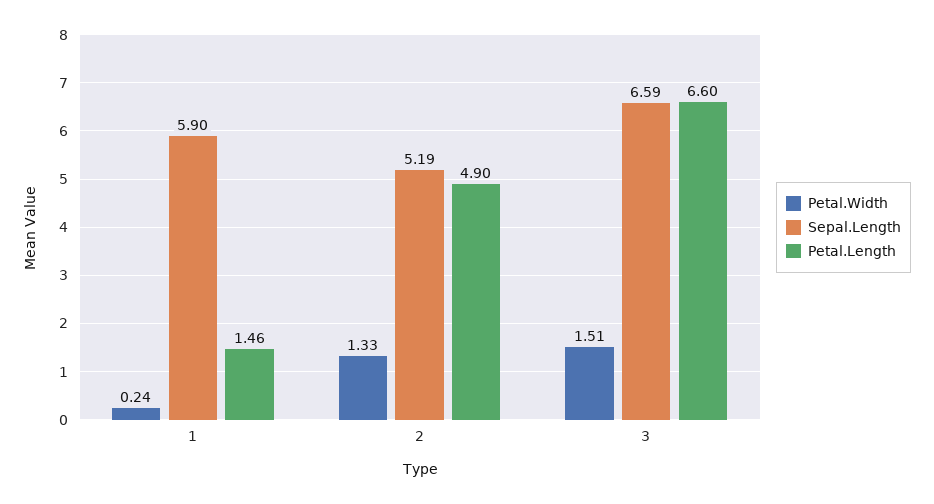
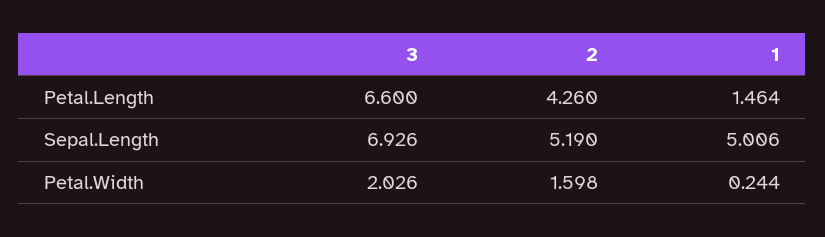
Sepal.Length, 1: 5.9 -> 5.006
Petal.Width, 2: 1.33 -> 1.598
Petal.Length, 2: 4.9 -> 4.26
Petal.Width, 3: 1.51 -> 2.026
Sepal.Length, 3: 6.59 -> 6.926

